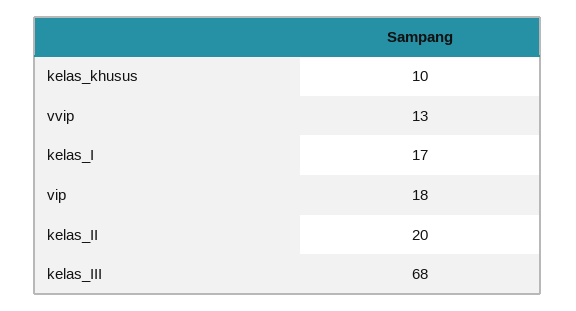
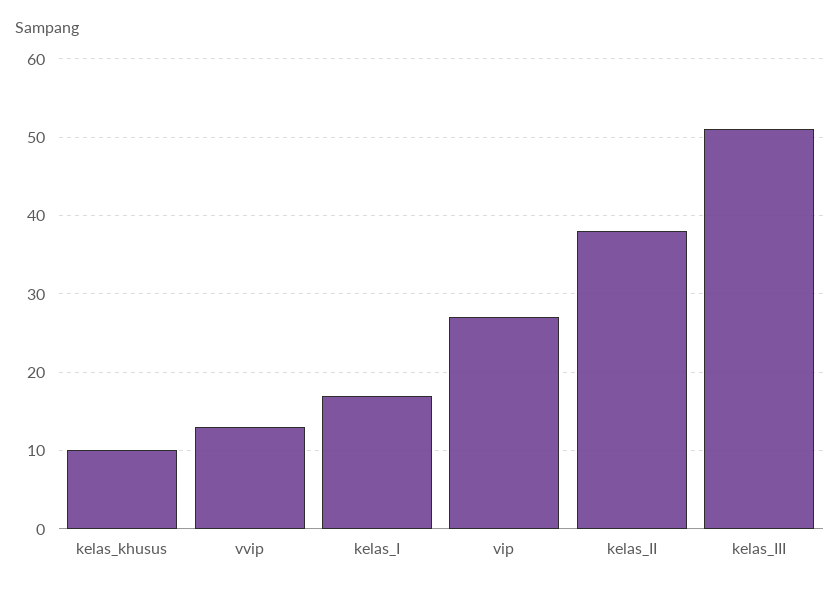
vip: 18 -> 27
kelas_II: 20 -> 38
kelas_III: 68 -> 51

